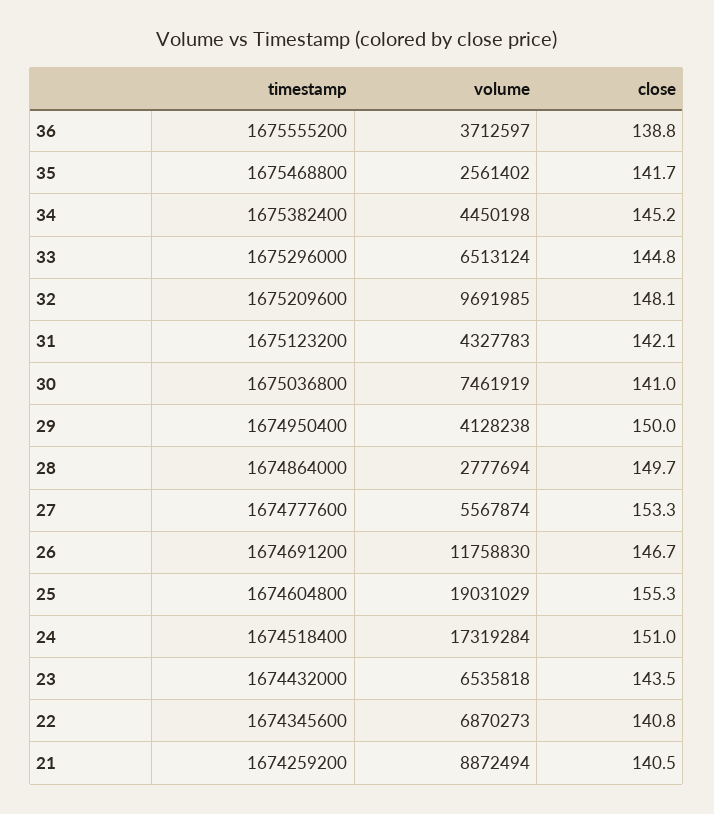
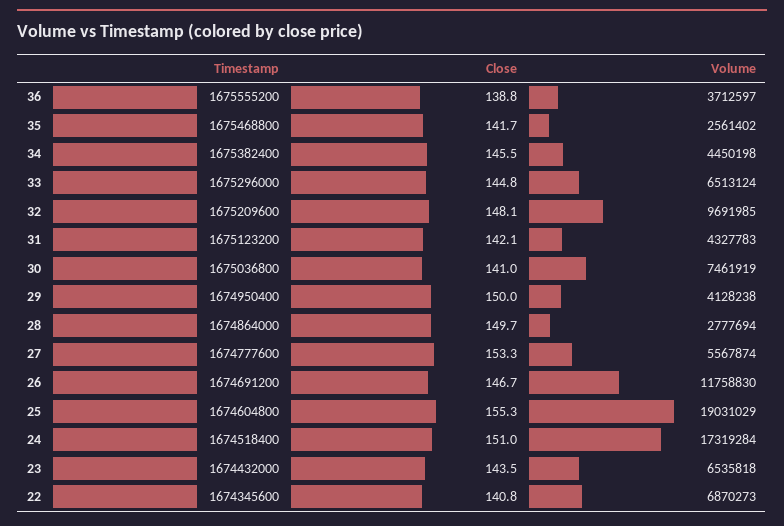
close, 34: 145.2 -> 145.5
timestamp, 21: 1674259200 -> none
volume, 21: 8872494 -> none
close, 21: 140.5 -> none

